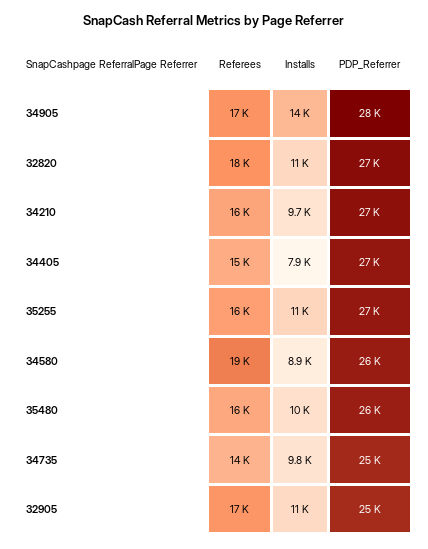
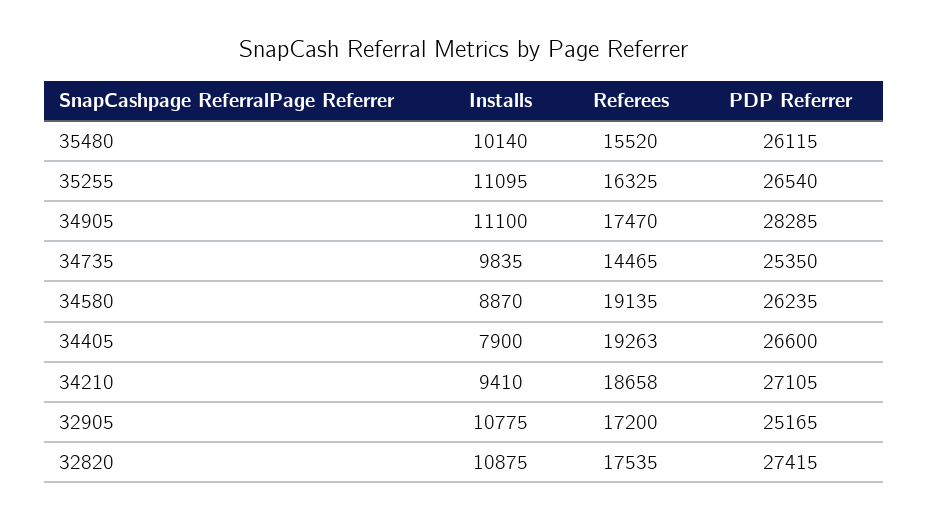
Installs, 34905: 14000 -> 11100
Referees, 34210: 16000 -> 18658
Installs, 34210: 9700 -> 9410
Referees, 34405: 15000 -> 19263

